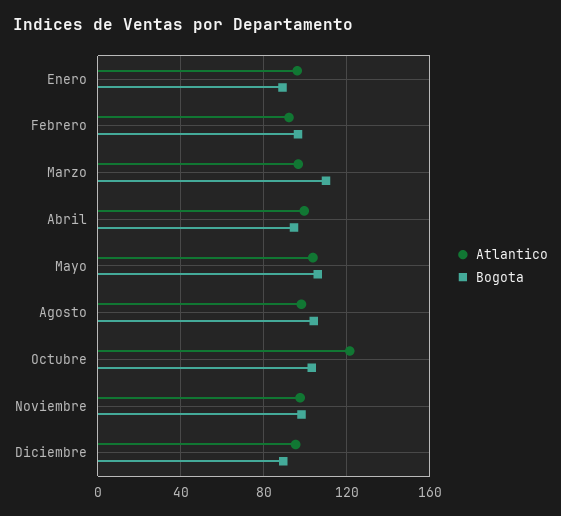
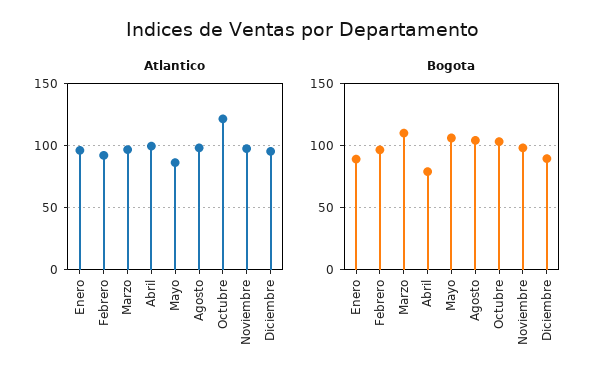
Bogota, Abril: 95 -> 80
Atlantico, Mayo: 105 -> 85

